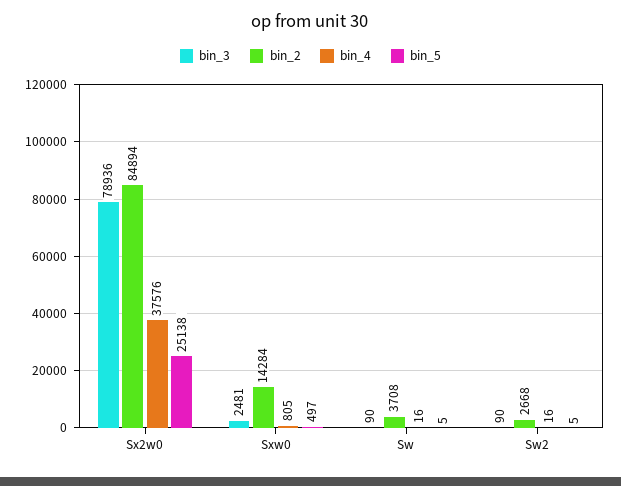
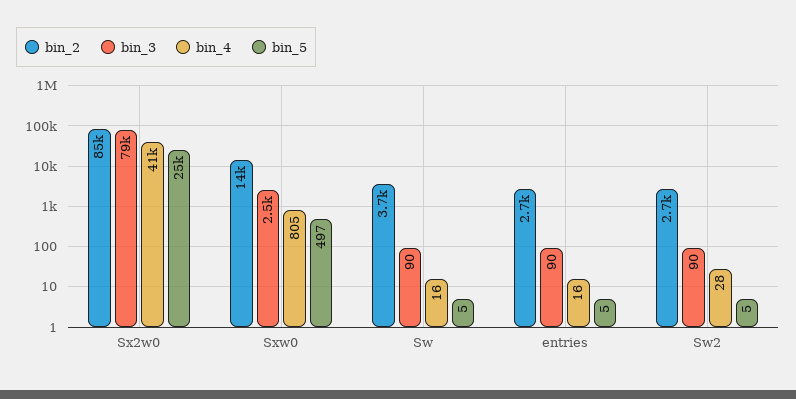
bin_4, Sx2w0: 37576 -> 41000
bin_4, Sw2: 16 -> 28
bin_2, entries: none -> 2700
bin_3, entries: none -> 90
bin_4, entries: none -> 16
bin_5, entries: none -> 5

